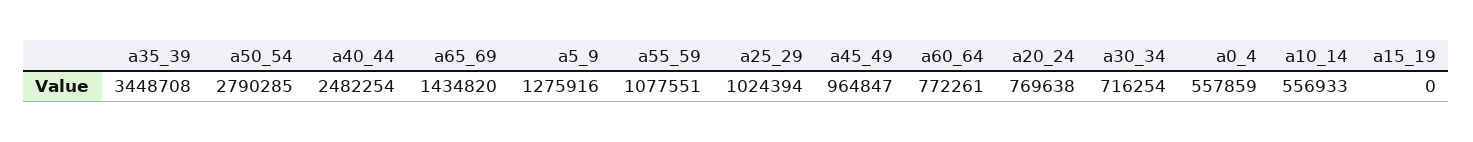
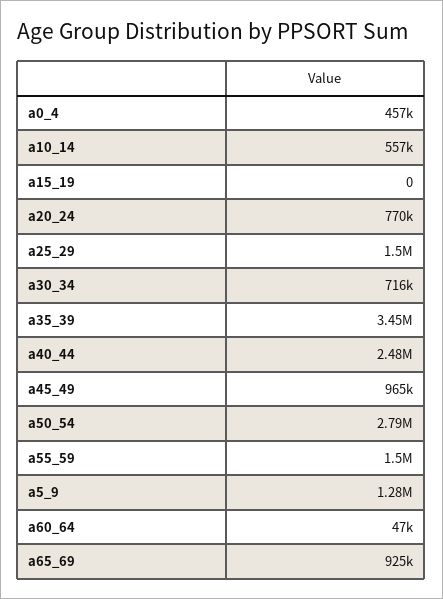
a65_69: 1434820 -> 925000
a55_59: 1077551 -> 1500000
a25_29: 1024394 -> 1500000
a60_64: 772261 -> 47000
a0_4: 557859 -> 457000

